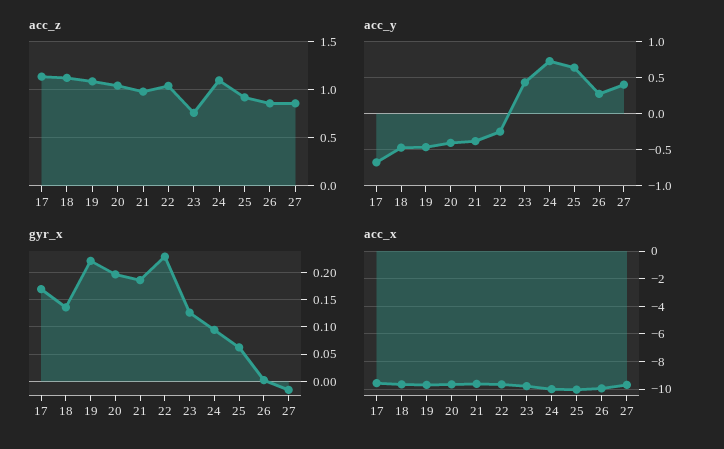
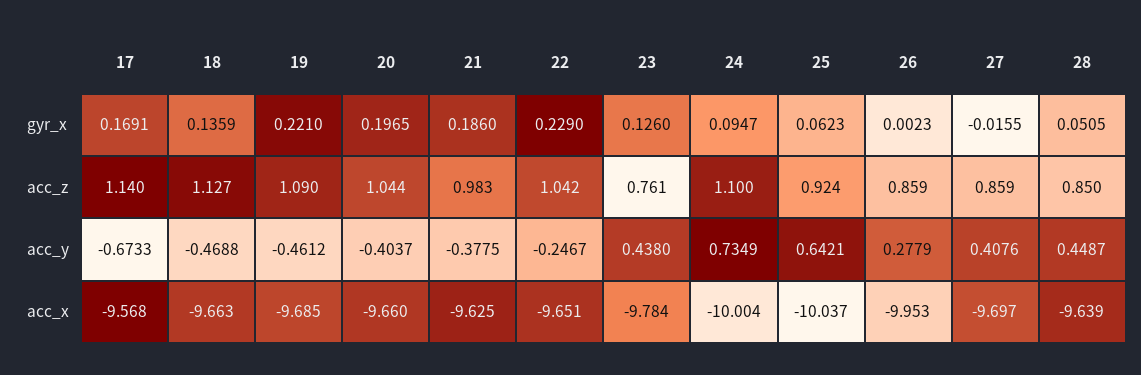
gyr_x, 28: none -> 0.0505
acc_z, 28: none -> 0.85
acc_y, 28: none -> 0.4487
acc_x, 28: none -> -9.639

